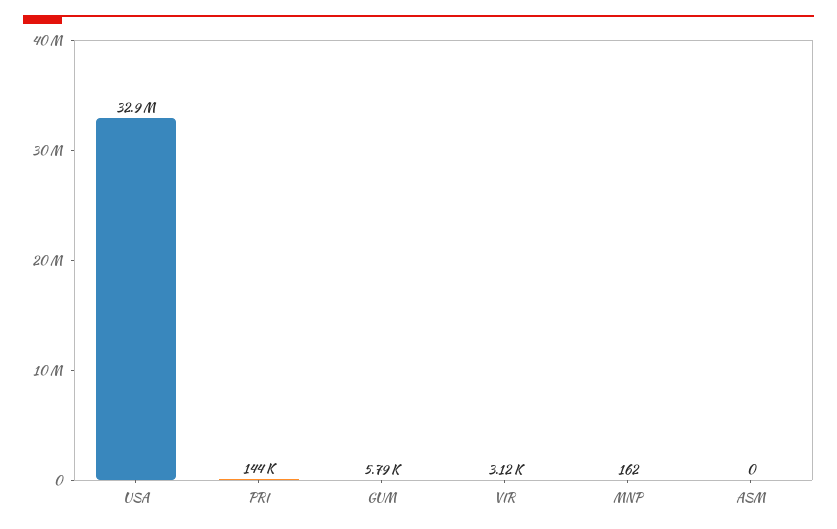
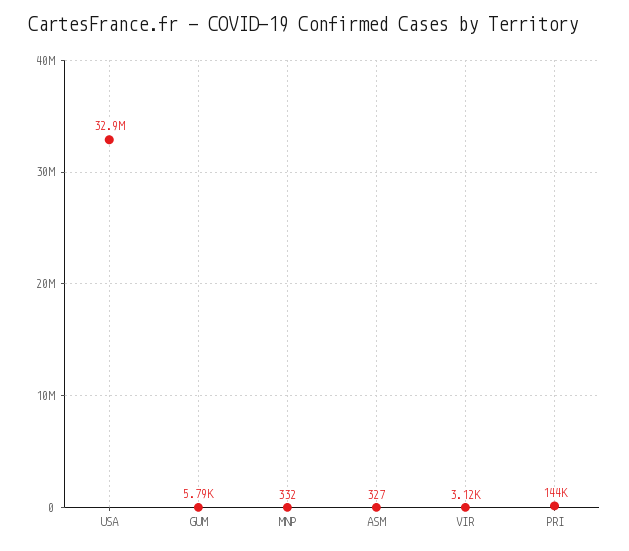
MNP: 162 -> 332
ASM: 0 -> 327

